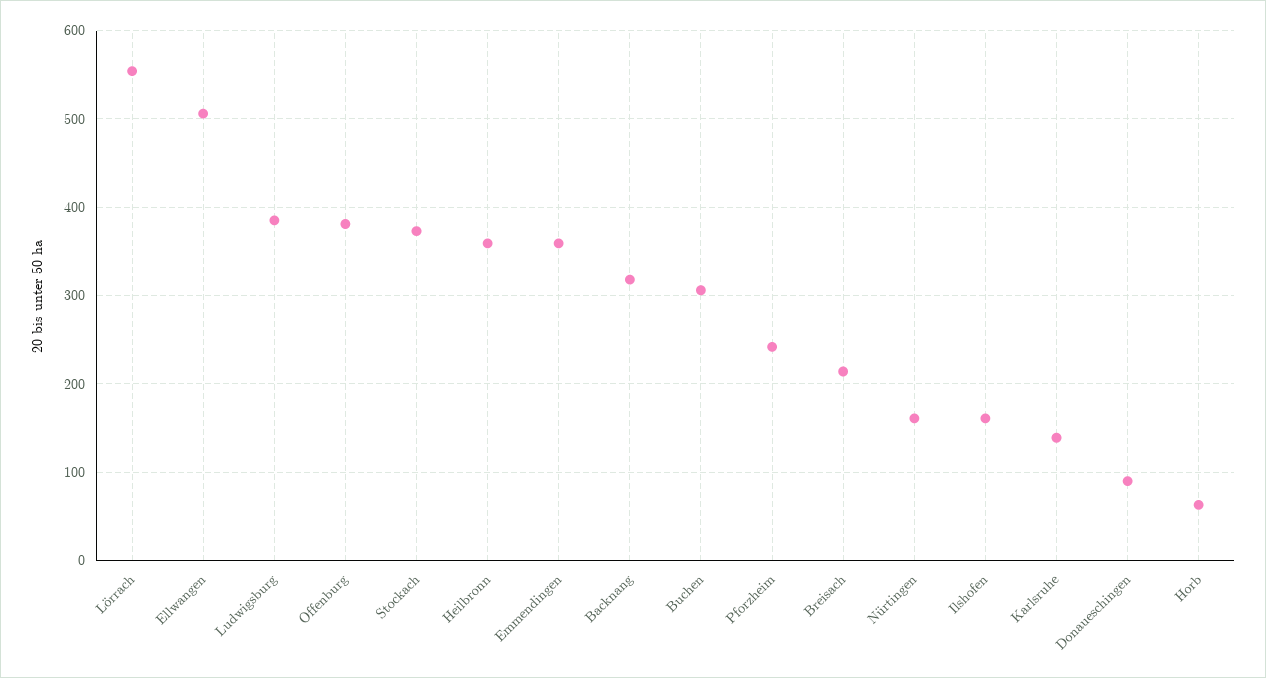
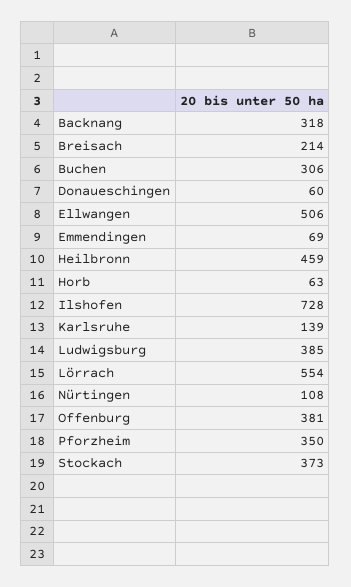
Heilbronn: 360 -> 459
Emmendingen: 360 -> 69
Pforzheim: 240 -> 350
Nürtingen: 160 -> 108
Ilshofen: 160 -> 728
Donaueschingen: 90 -> 60

